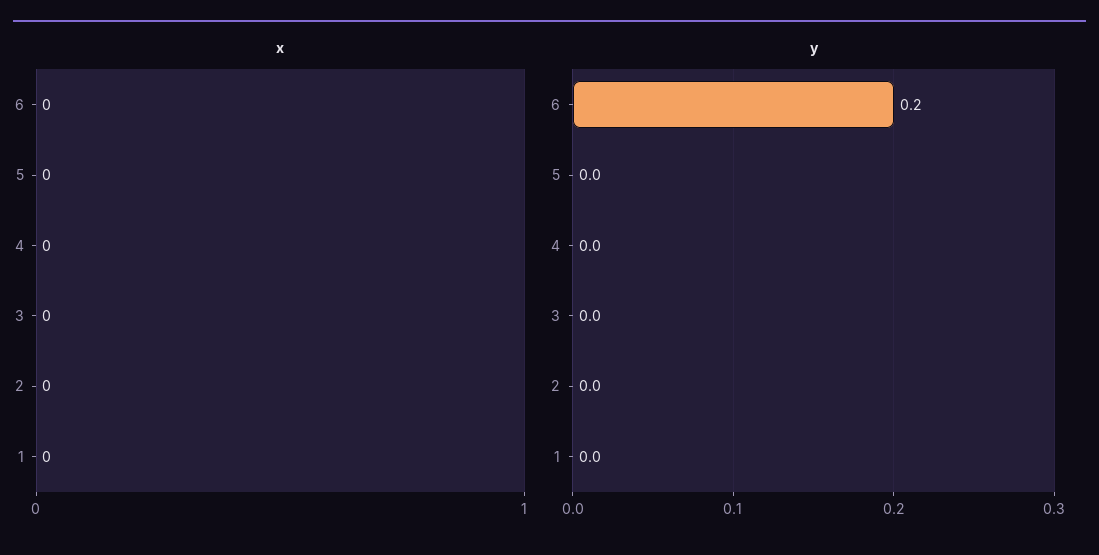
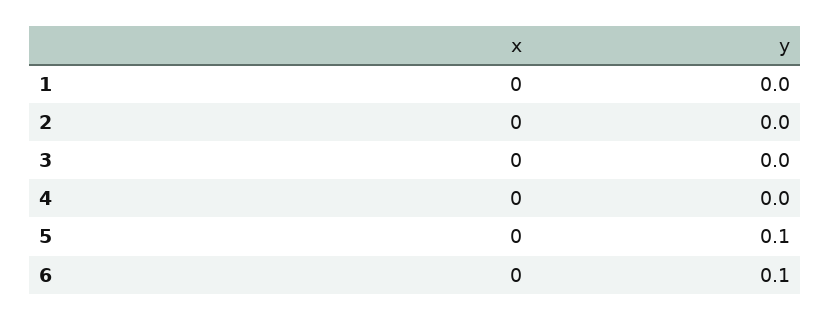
y, 6: 0.2 -> 0.1
y, 5: 0 -> 0.1

